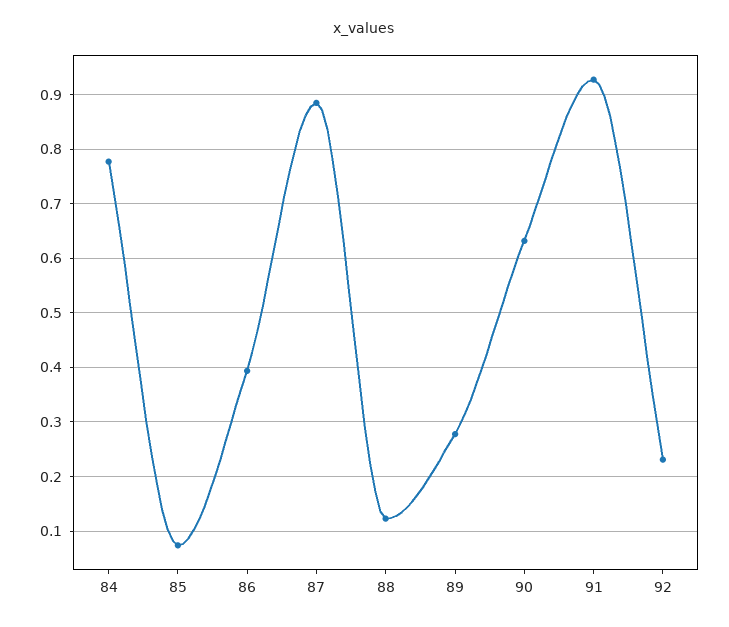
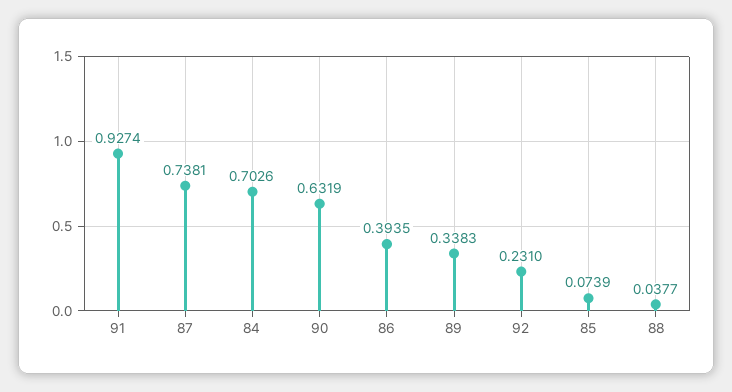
84: 0.78 -> 0.7026
87: 0.88 -> 0.7381
88: 0.12 -> 0.0377
89: 0.28 -> 0.3383

